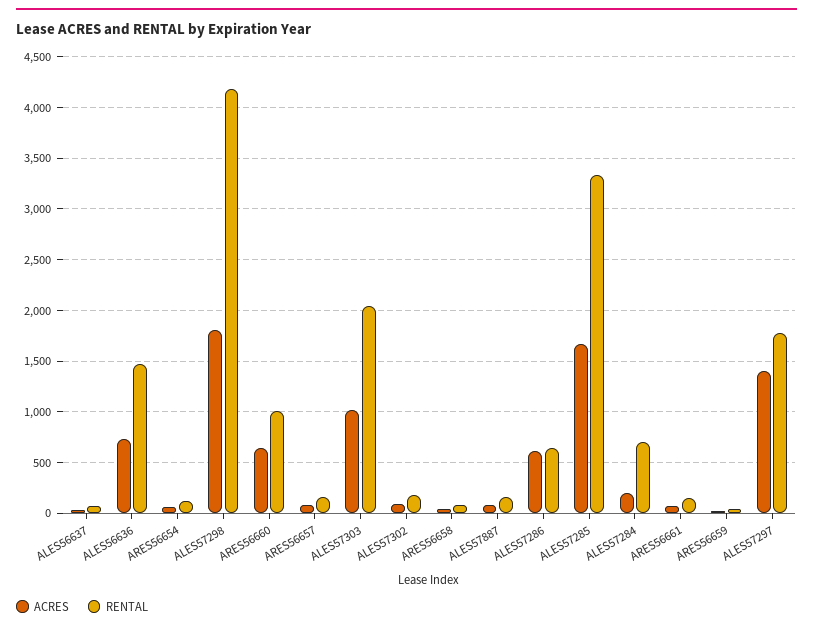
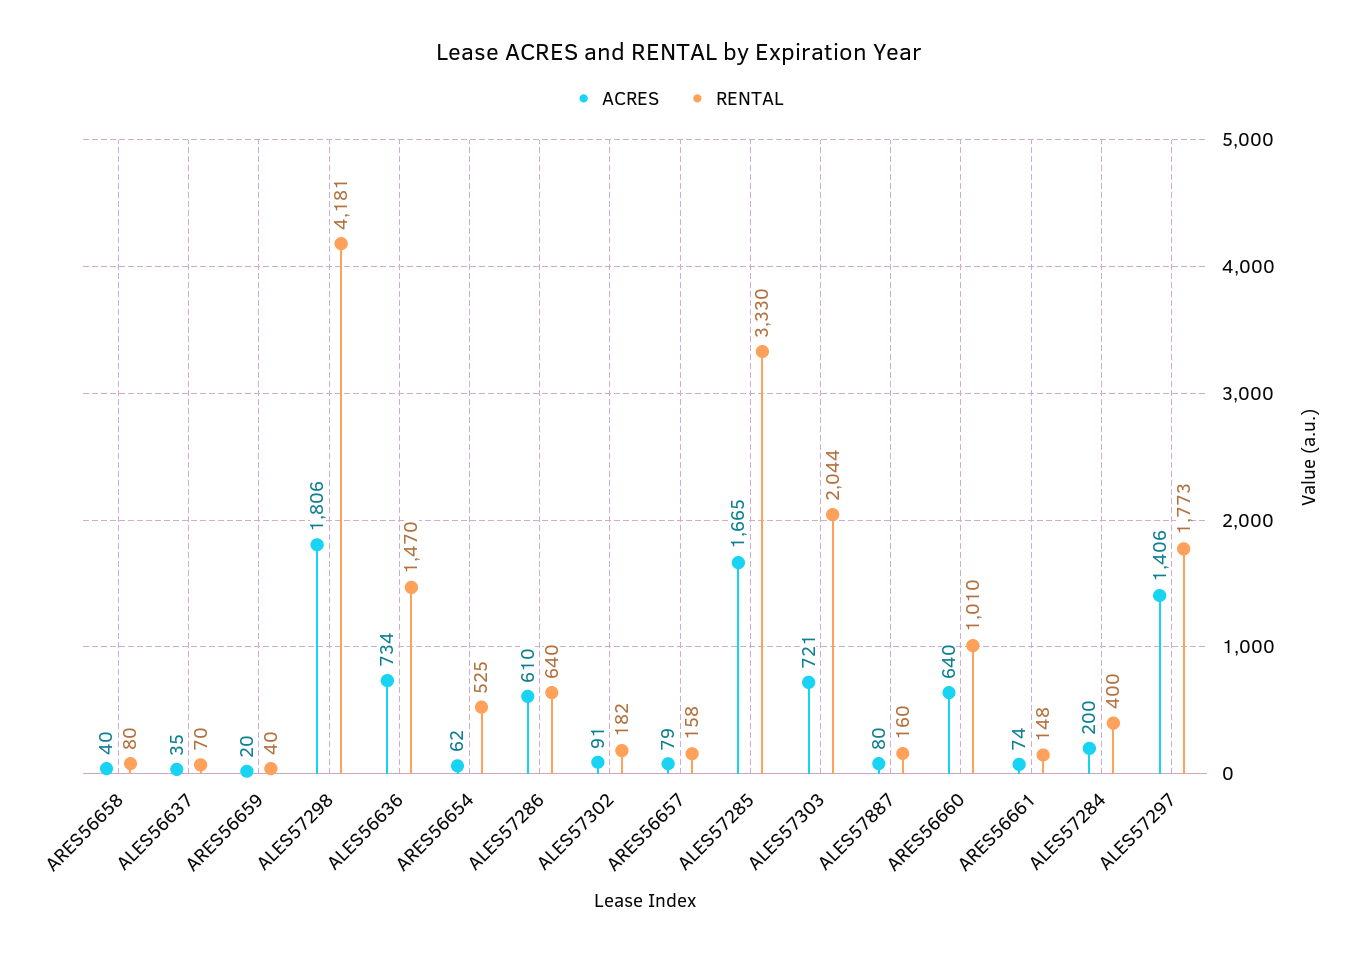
RENTAL, ARES56654: 100 -> 525
ACRES, ALES57303: 1000 -> 721
RENTAL, ALES57284: 700 -> 400

